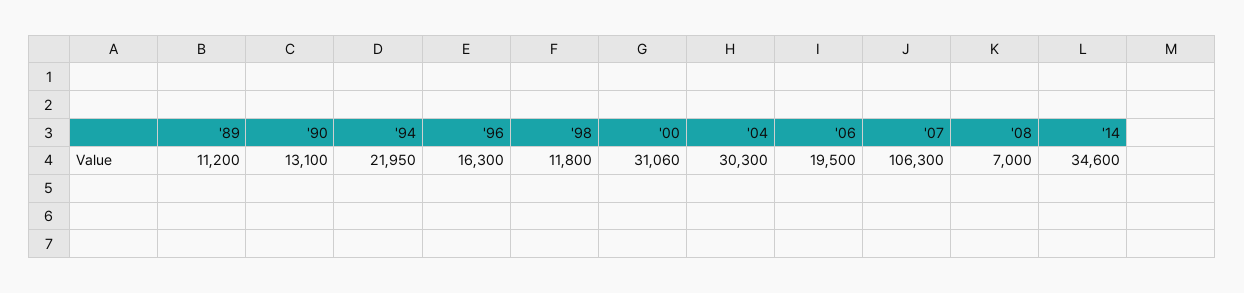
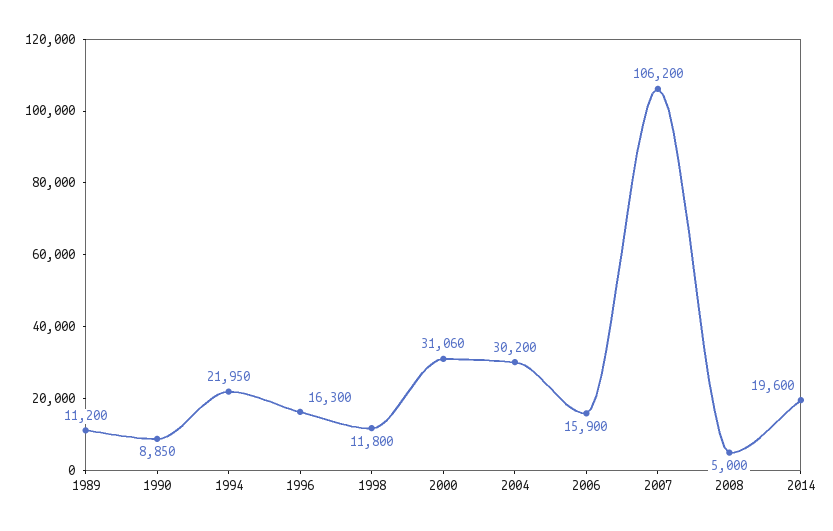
'90: 13100 -> 8850
'04: 30300 -> 30200
'06: 19500 -> 15900
'07: 106300 -> 106200
'08: 7000 -> 5000
'14: 34600 -> 19600

